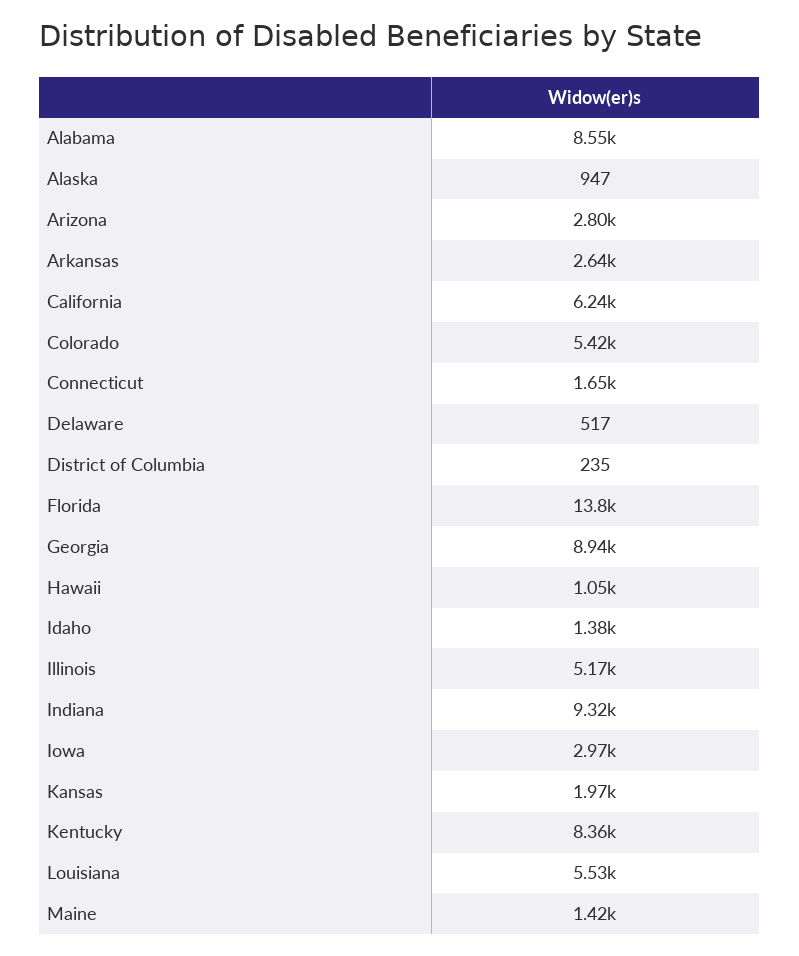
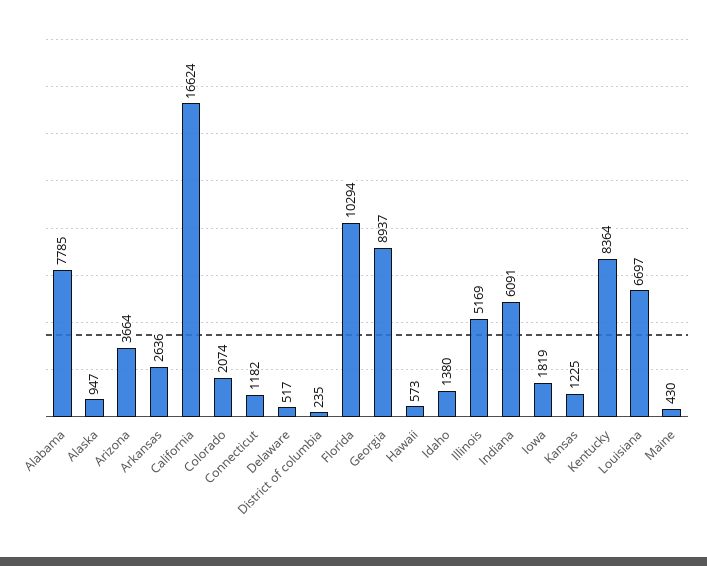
Alabama: 8550 -> 7785
Arizona: 2800 -> 3664
California: 6240 -> 16624
Colorado: 5420 -> 2074
Connecticut: 1650 -> 1182
Florida: 13800 -> 10294
Hawaii: 1050 -> 573
Indiana: 9320 -> 6091
Iowa: 2970 -> 1819
Kansas: 1970 -> 1225
Louisiana: 5530 -> 6697
Maine: 1420 -> 430

